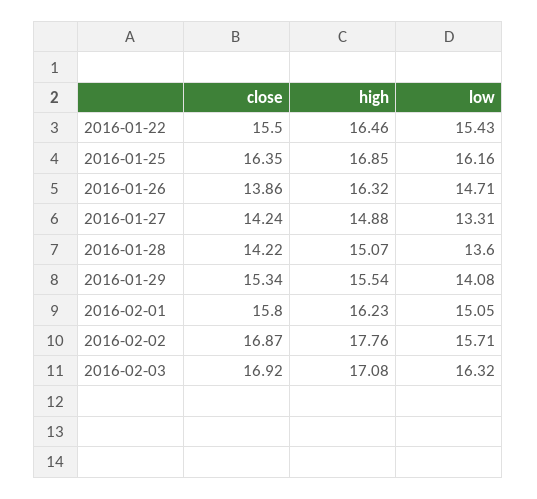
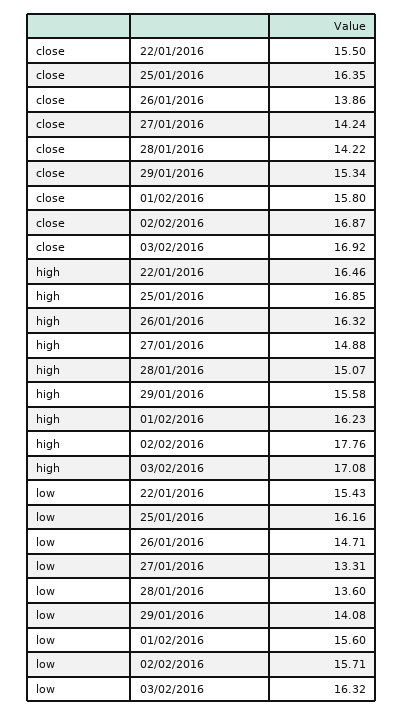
high, 2016-01-29: 15.54 -> 15.58
low, 2016-02-01: 15.05 -> 15.6

